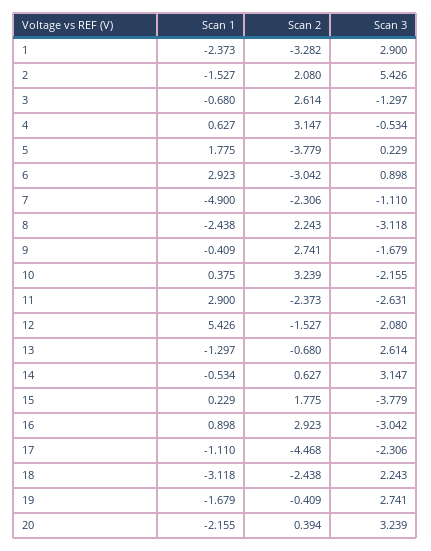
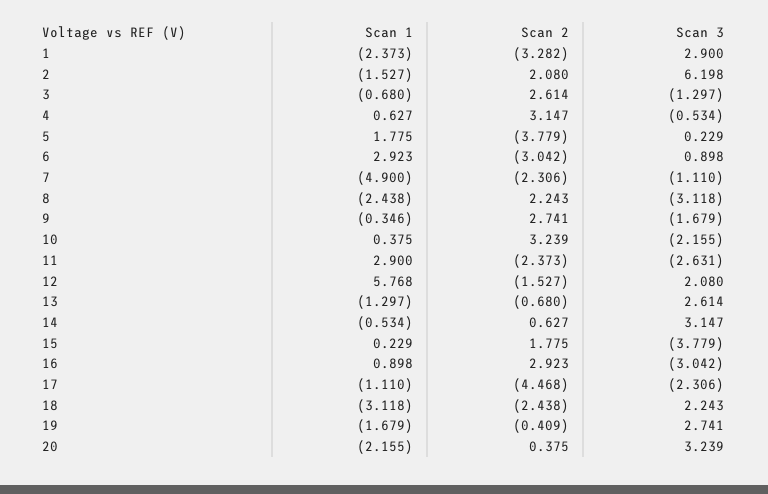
Scan 3, 2: 5.426 -> 6.198
Scan 1, 9: -0.409 -> -0.346
Scan 1, 12: 5.426 -> 5.768
Scan 2, 20: 0.394 -> 0.375

